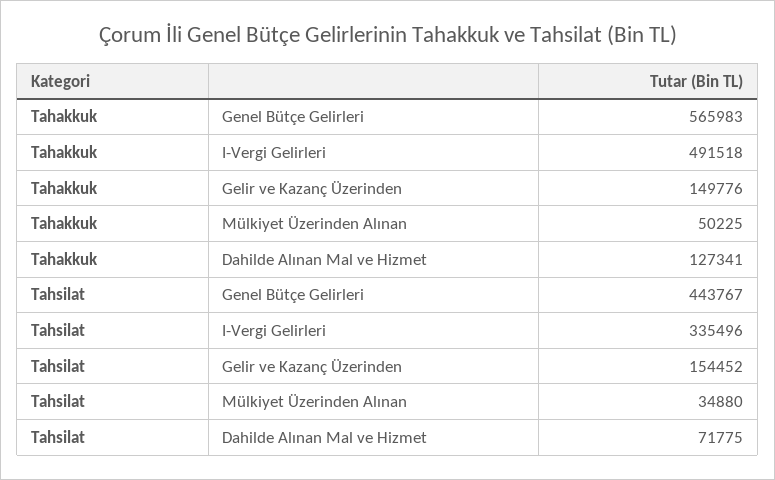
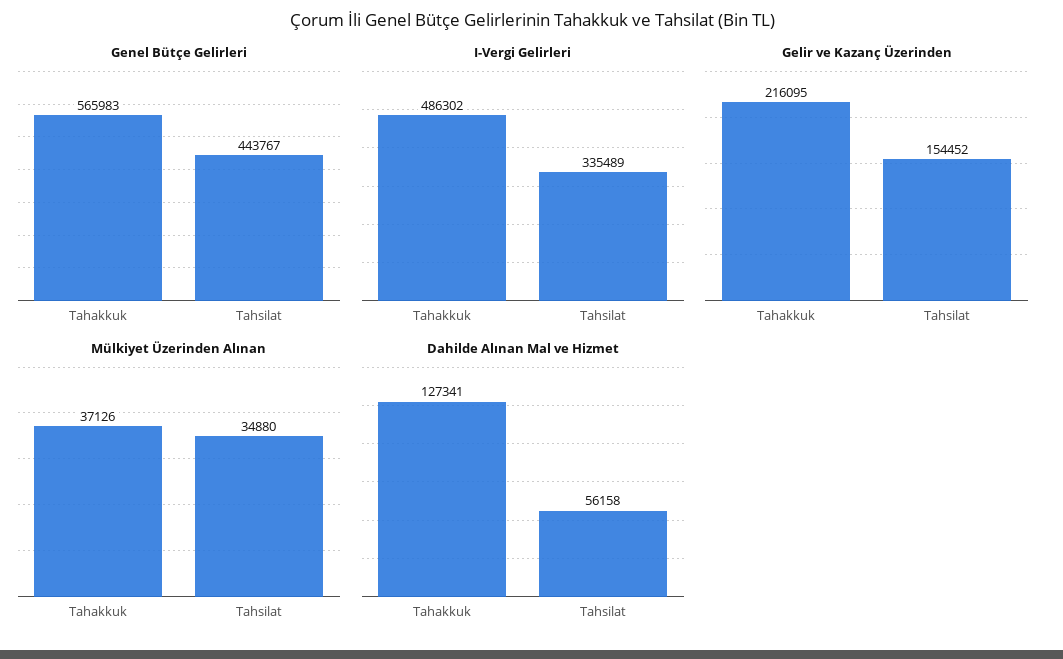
I-Vergi Gelirleri, Tahakkuk: 491518 -> 486302
Gelir ve Kazanç Üzerinden, Tahakkuk: 149776 -> 216095
Mülkiyet Üzerinden Alınan, Tahakkuk: 50225 -> 37126
I-Vergi Gelirleri, Tahsilat: 335496 -> 335489
Dahilde Alınan Mal ve Hizmet, Tahsilat: 71775 -> 56158

